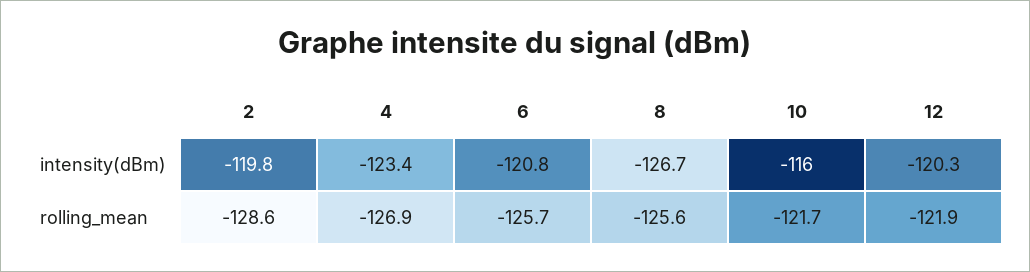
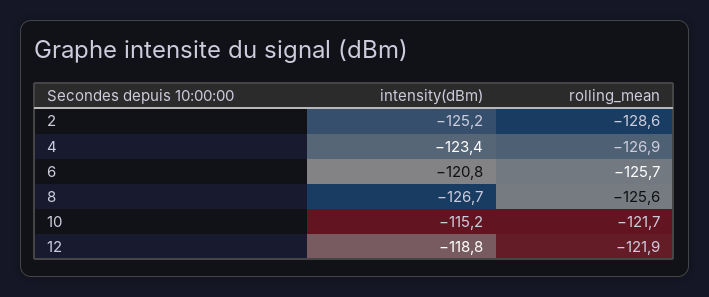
2, intensity(dBm): -119.8 -> -125.2
10, intensity(dBm): -116 -> -115.2
12, intensity(dBm): -120.3 -> -118.8

